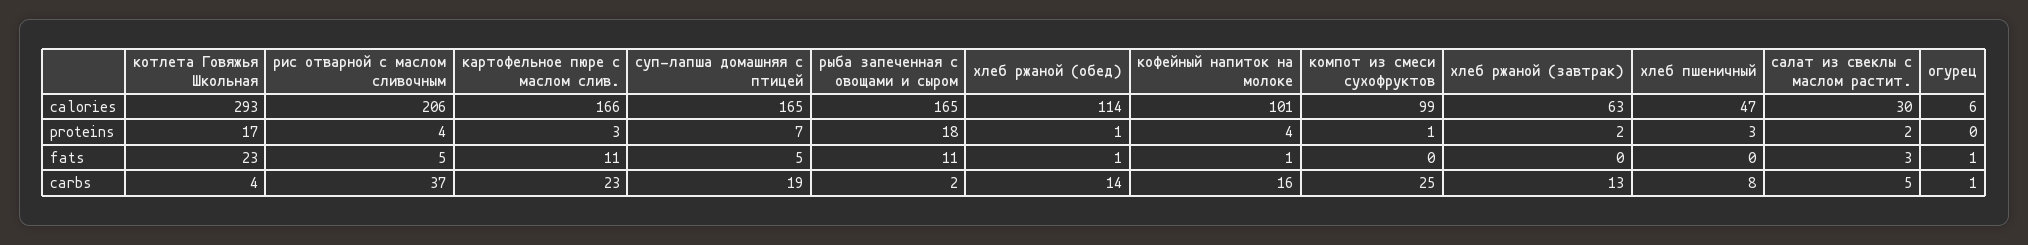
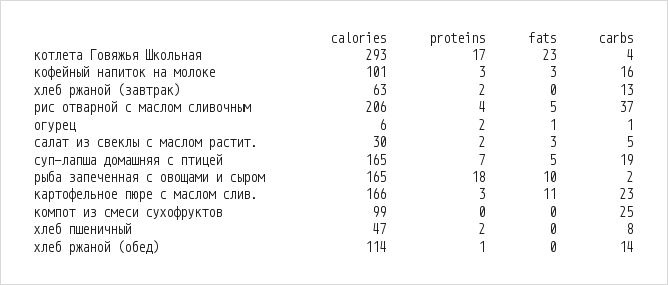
кофейный напиток на молоке, proteins: 4 -> 3
компот из смеси сухофруктов, proteins: 1 -> 0
хлеб пшеничный, proteins: 3 -> 2
огурец, proteins: 0 -> 2
рыба запеченная с овощами и сыром, fats: 11 -> 10
хлеб ржаной (обед), fats: 1 -> 0
кофейный напиток на молоке, fats: 1 -> 3

